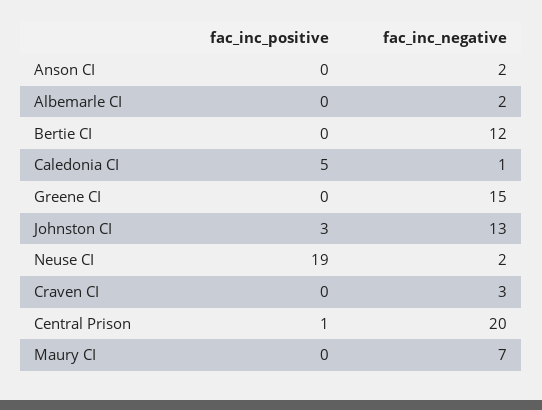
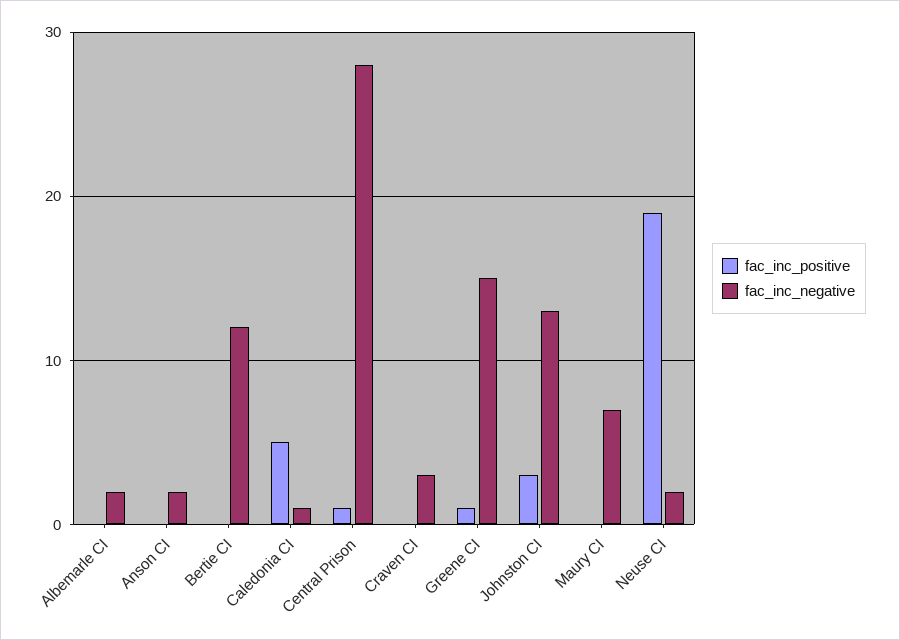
fac_inc_positive, Greene CI: 0 -> 1
fac_inc_negative, Central Prison: 20 -> 28

